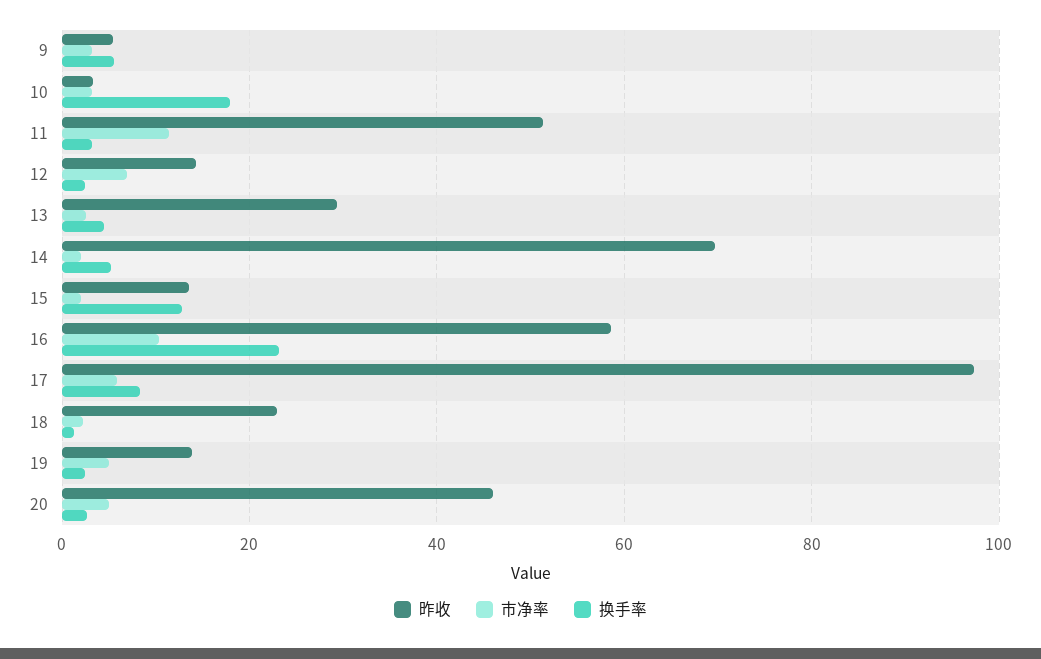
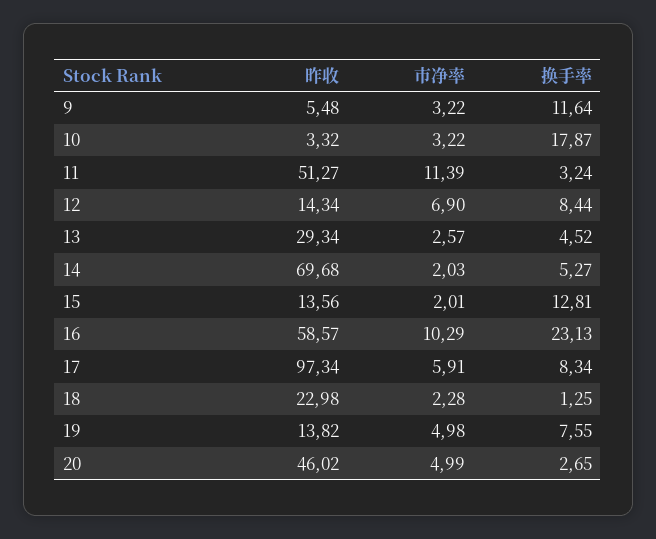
换手率, 9: 6 -> 11.64
换手率, 12: 2 -> 8.44
换手率, 19: 2 -> 7.55

